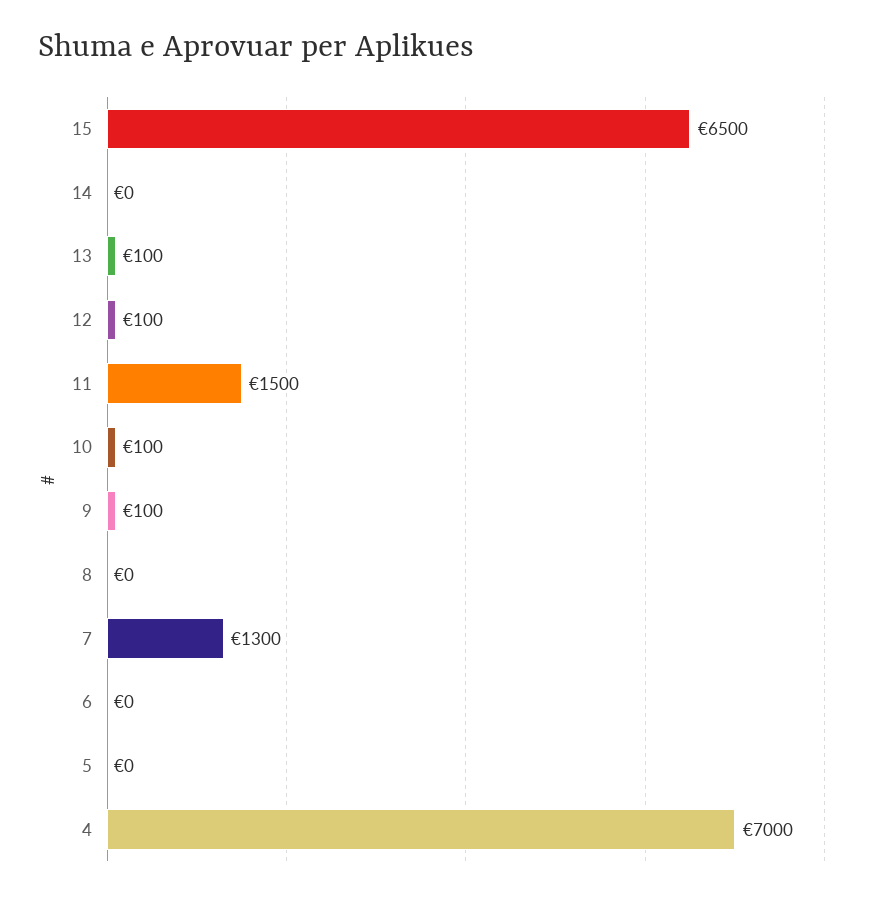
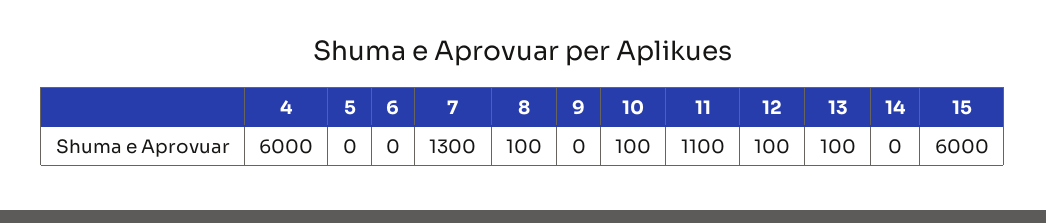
15: 6500 -> 6000
11: 1500 -> 1100
9: 100 -> 0
8: 0 -> 100
4: 7000 -> 6000

